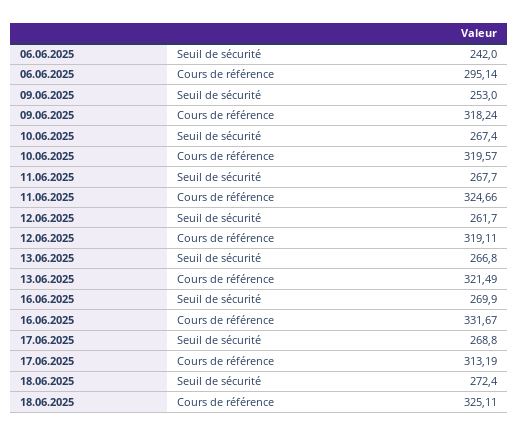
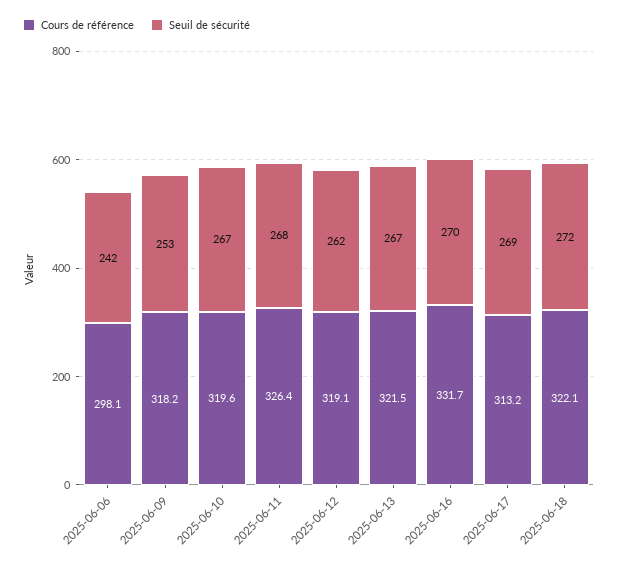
Cours de référence, 06.06.2025: 295.14 -> 298.1
Cours de référence, 11.06.2025: 324.66 -> 326.4
Cours de référence, 18.06.2025: 325.11 -> 322.1

